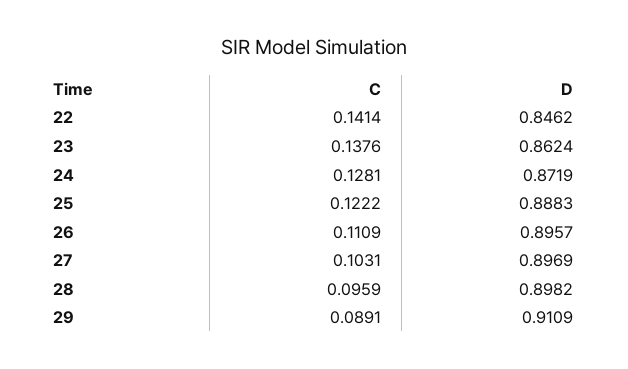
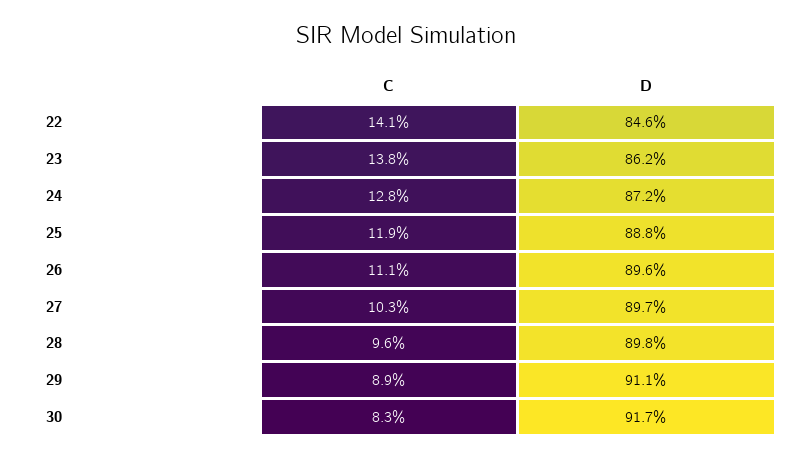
C, 25: 0.1222 -> 0.119
C, 30: none -> 0.083
D, 30: none -> 0.917

